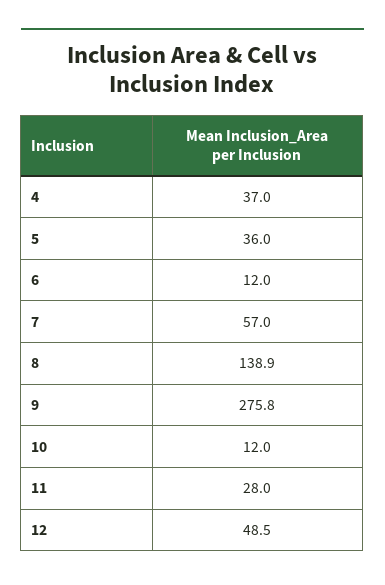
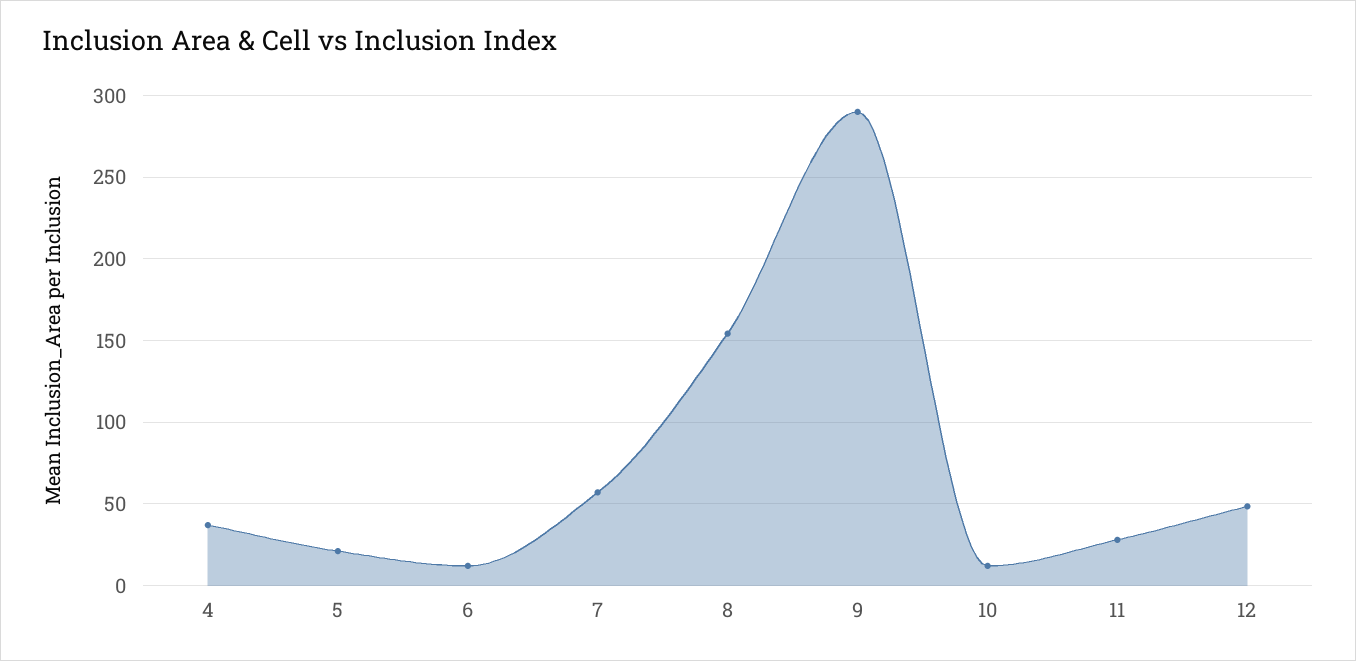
5: 36 -> 20
8: 138.9 -> 155
9: 275.8 -> 290

